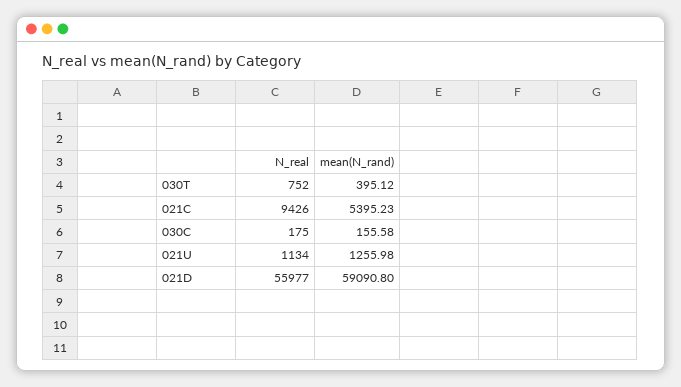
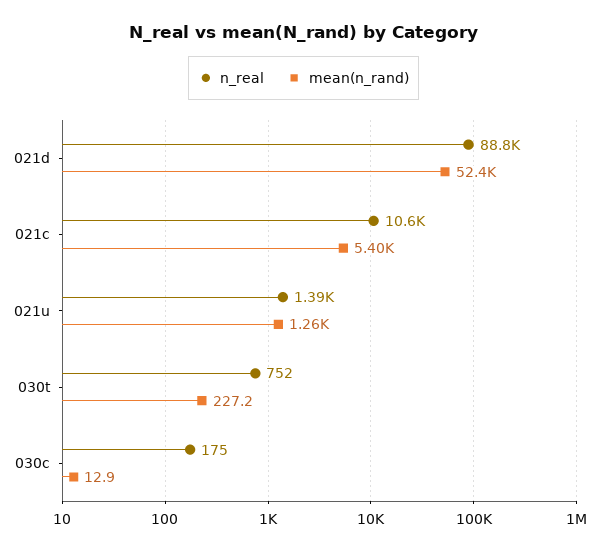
mean(N_rand), 030T: 395.12 -> 227.2
N_real, 021C: 9426 -> 10600
mean(N_rand), 030C: 155.58 -> 12.9
N_real, 021U: 1134 -> 1390
N_real, 021D: 55977 -> 88800
mean(N_rand), 021D: 59090.8 -> 52400

